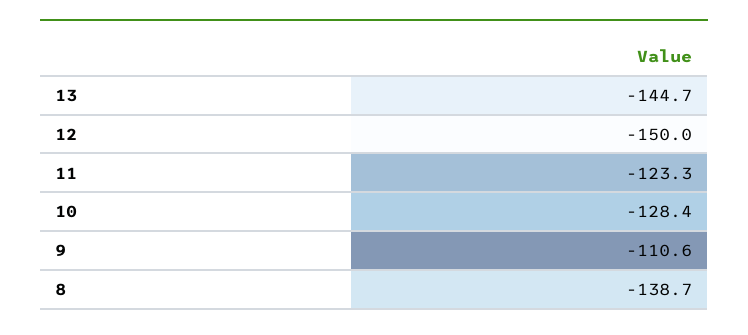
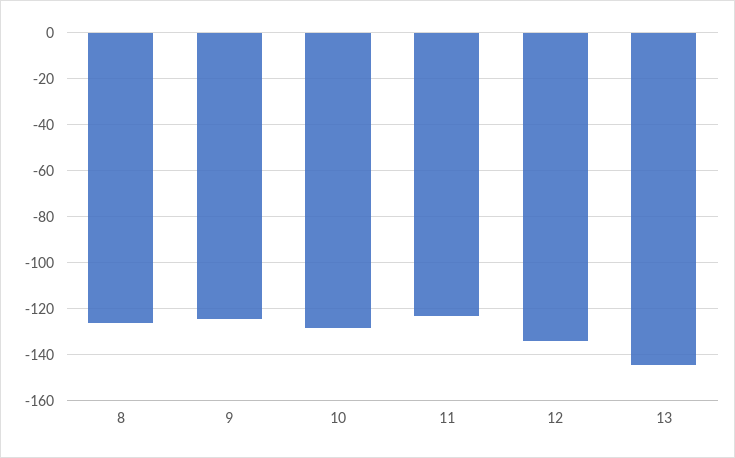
12: -150 -> -135
9: -110.6 -> -125
8: -138.7 -> -125

